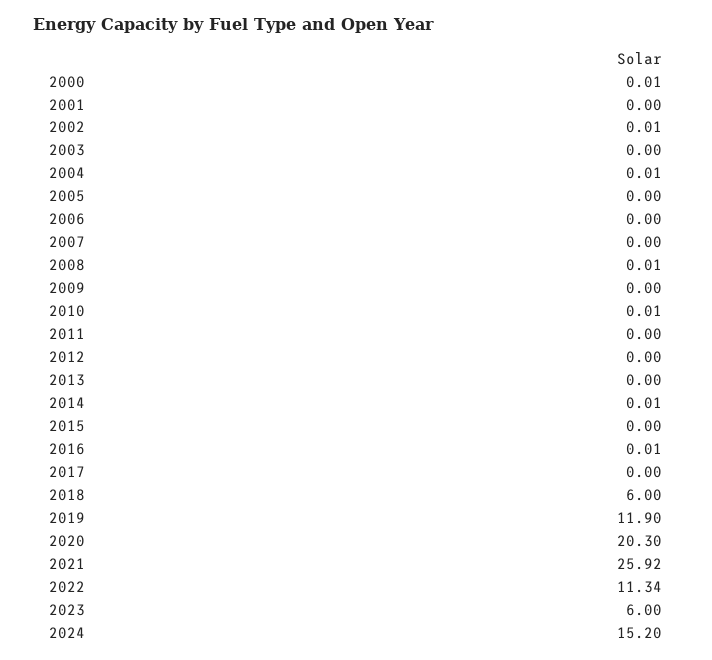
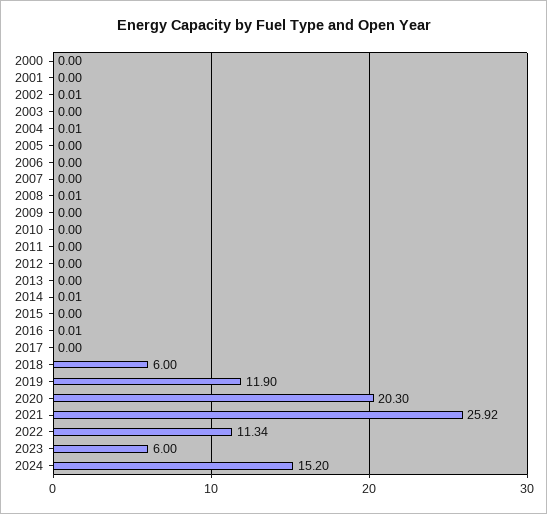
2000: 0.01 -> 0
2010: 0.01 -> 0

